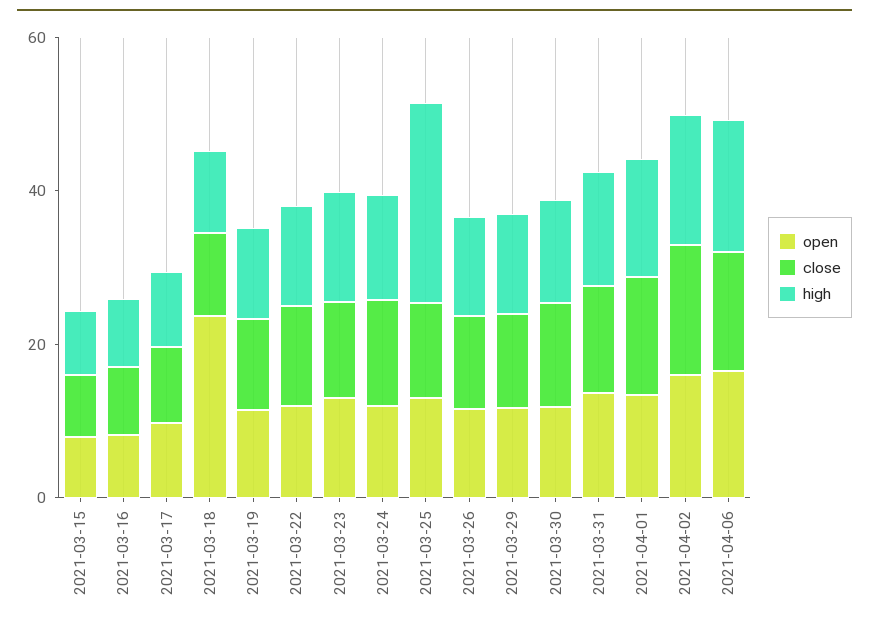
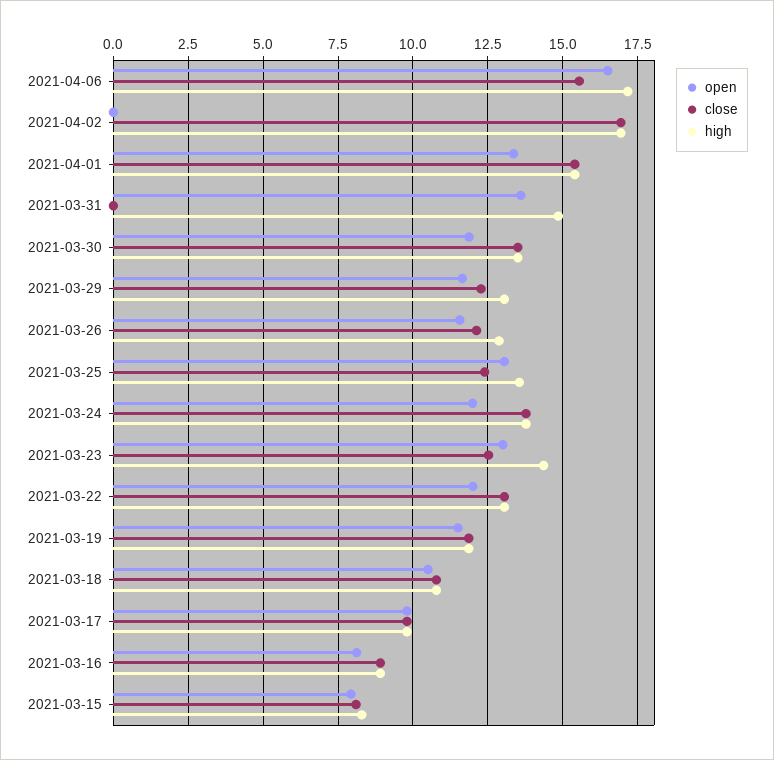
open, 2021-03-18: 25 -> 10.5
high, 2021-03-25: 25 -> 13.5
close, 2021-03-31: 15 -> 0
open, 2021-04-02: 15 -> 0

